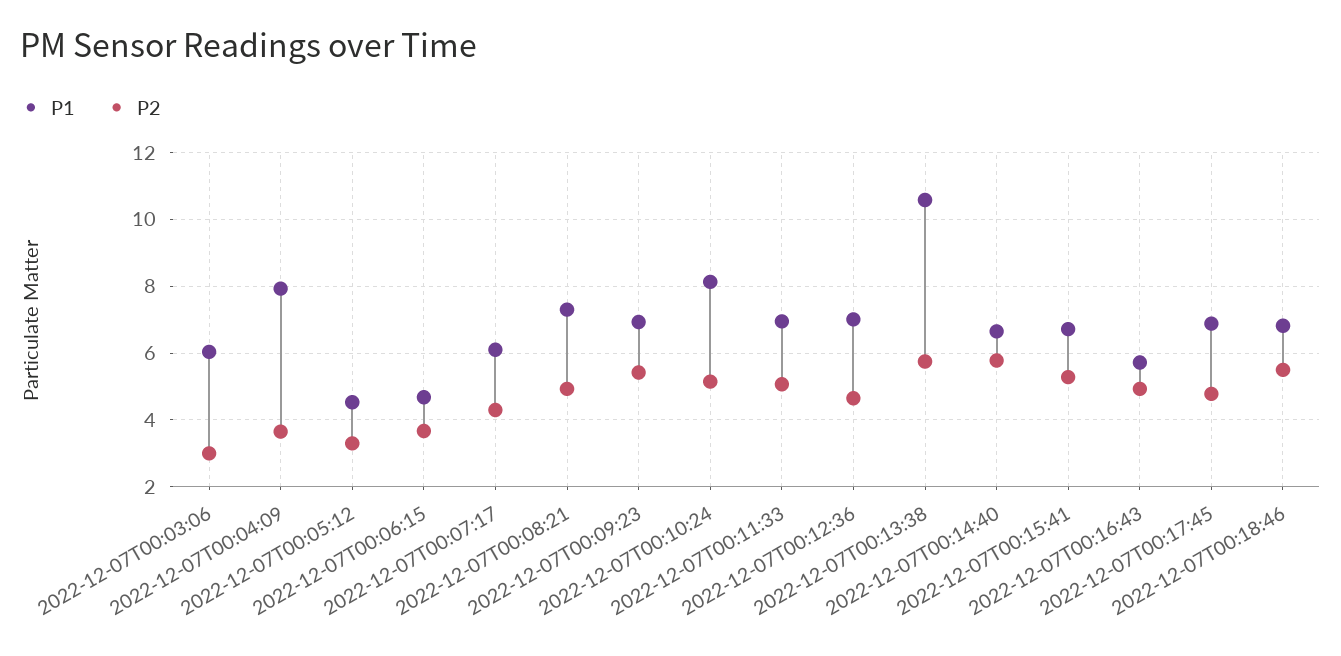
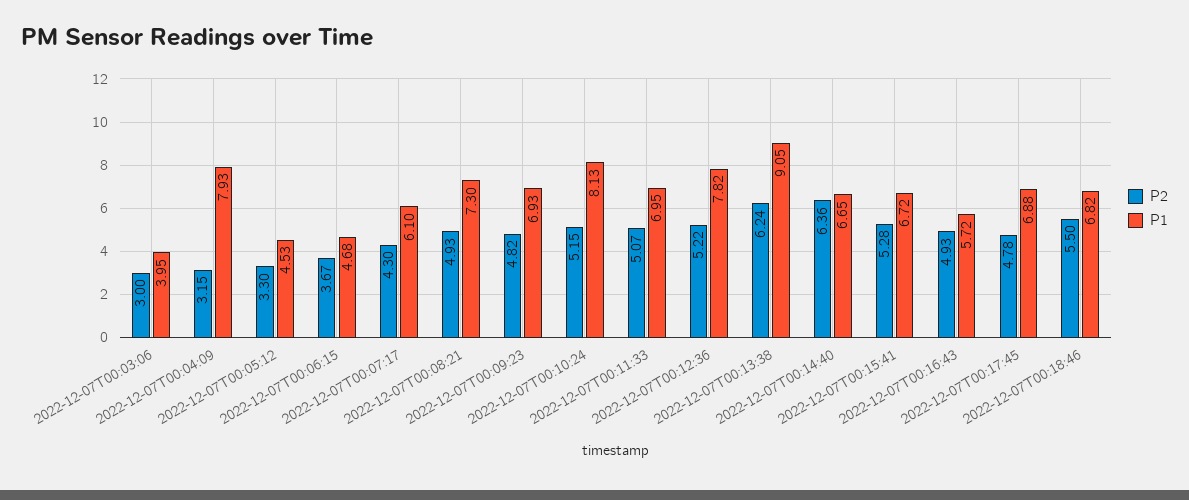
P1, 2022-12-07T00:03:06: 6 -> 3.95
P2, 2022-12-07T00:04:09: 3.6 -> 3.15
P2, 2022-12-07T00:09:23: 5.4 -> 4.82
P1, 2022-12-07T00:12:36: 7 -> 7.82
P2, 2022-12-07T00:12:36: 4.6 -> 5.22
P1, 2022-12-07T00:13:38: 10.6 -> 9.05
P2, 2022-12-07T00:13:38: 5.8 -> 6.24
P2, 2022-12-07T00:14:40: 5.8 -> 6.36

